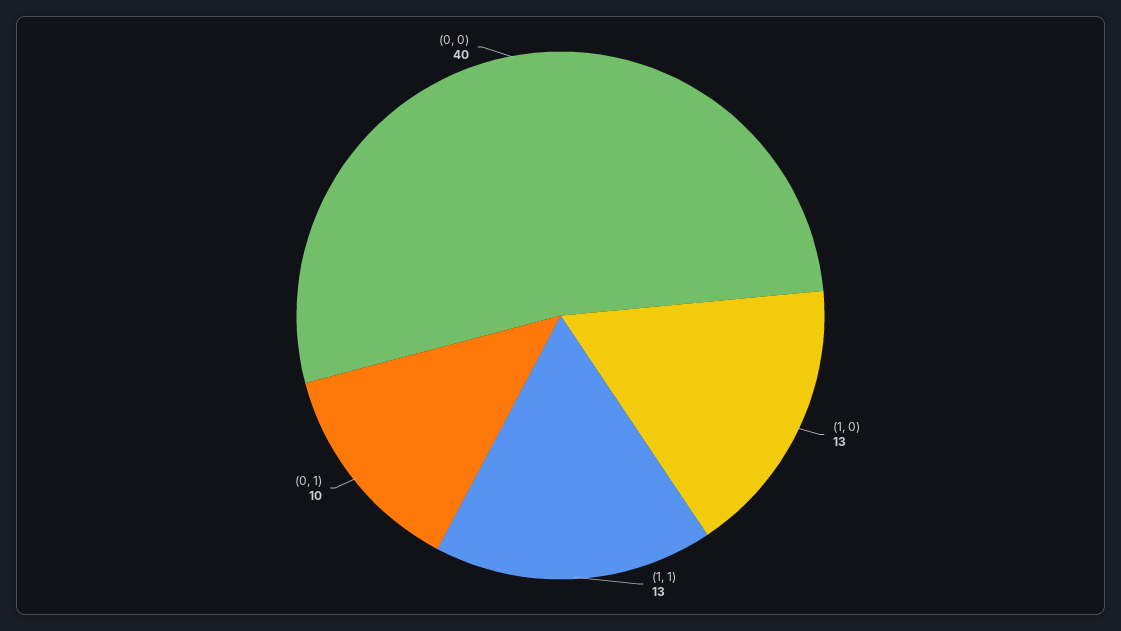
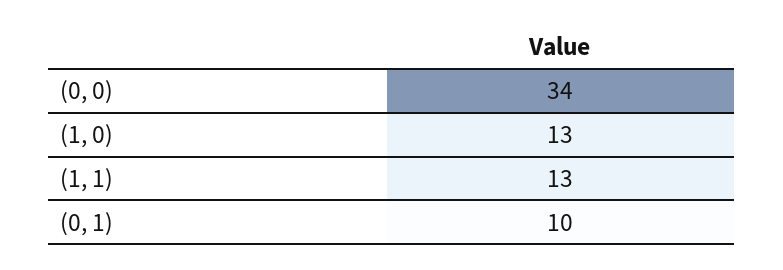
(0, 0): 40 -> 34

